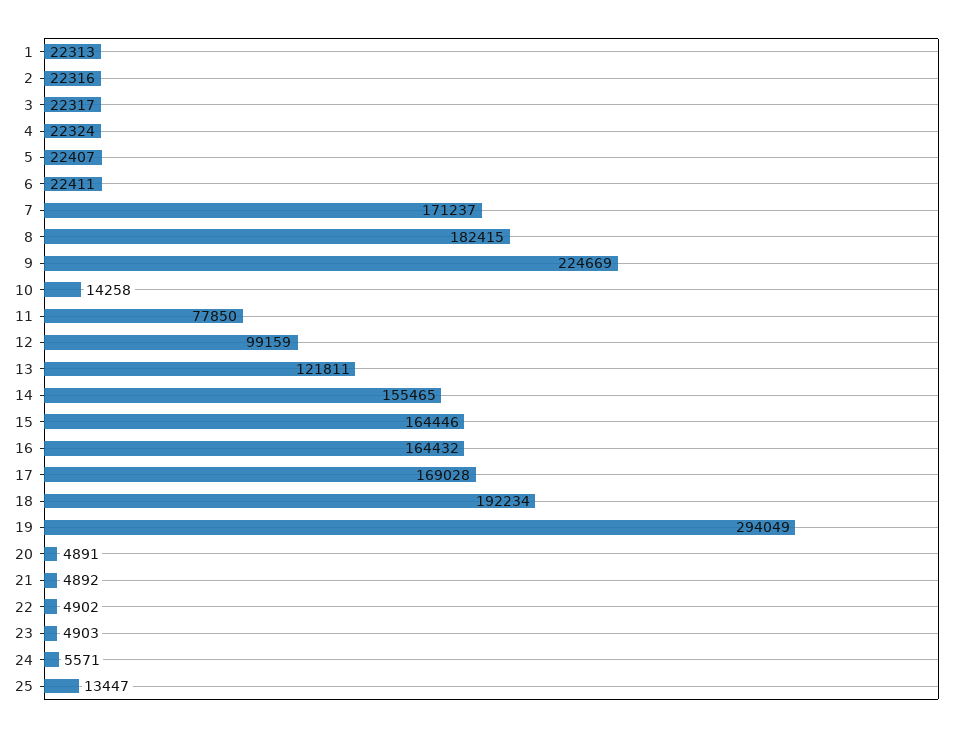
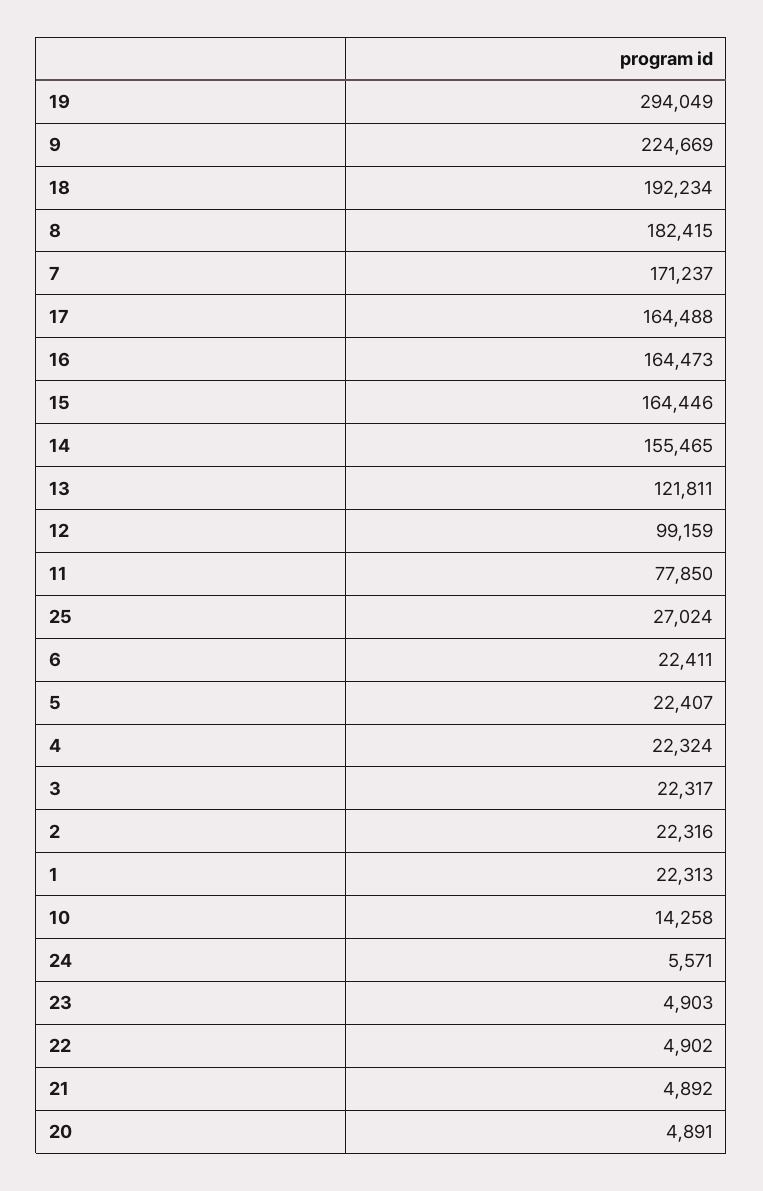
16: 164432 -> 164473
17: 169028 -> 164488
25: 13447 -> 27024

